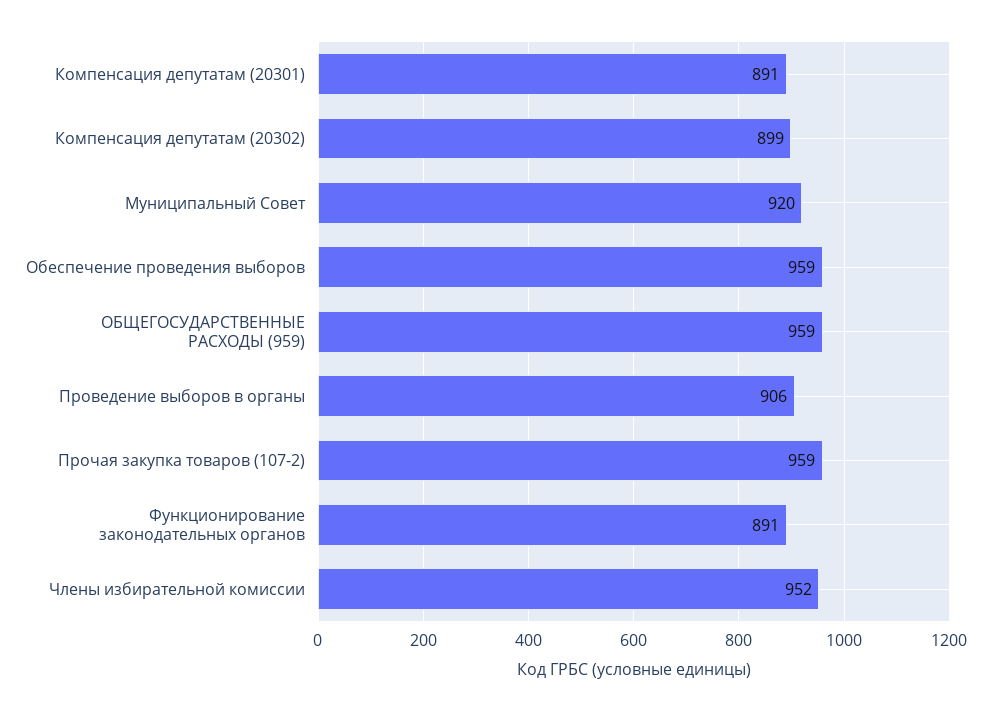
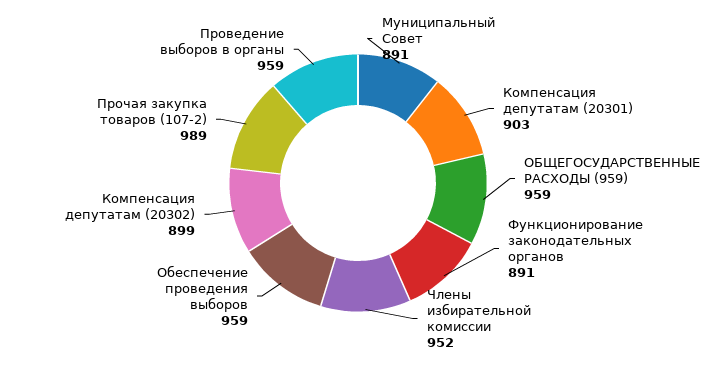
Компенсация депутатам (20301): 891 -> 903
Муниципальный Совет: 920 -> 891
Проведение выборов в органы: 906 -> 959
Прочая закупка товаров (107-2): 959 -> 989

